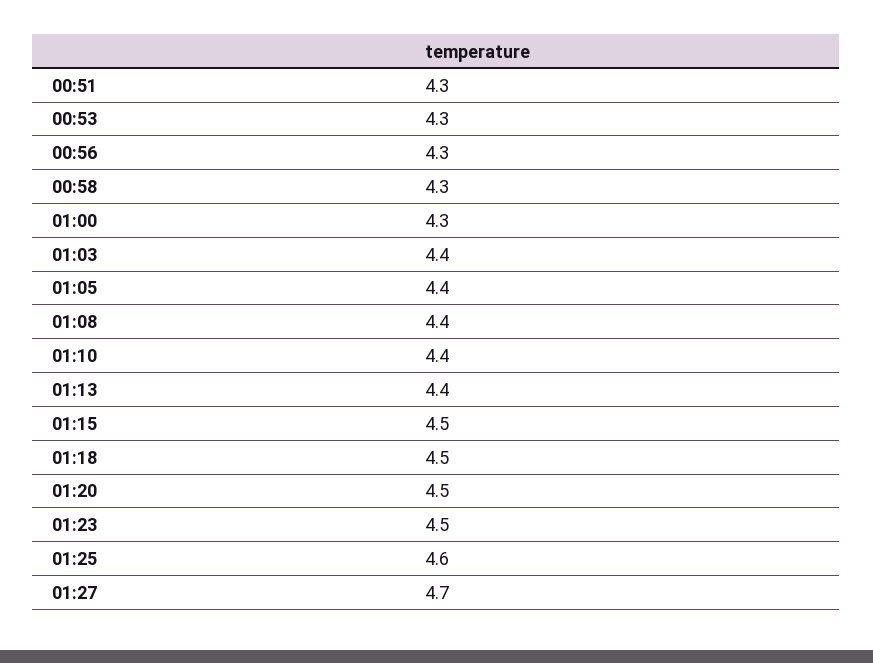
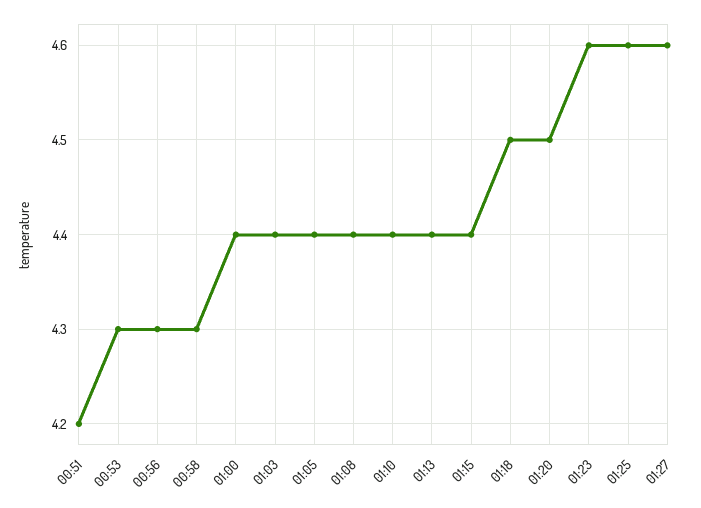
00:51: 4.3 -> 4.2
01:00: 4.3 -> 4.4
01:15: 4.5 -> 4.4
01:23: 4.5 -> 4.6
01:27: 4.7 -> 4.6

